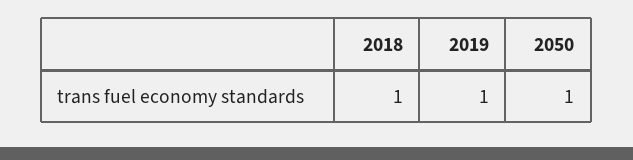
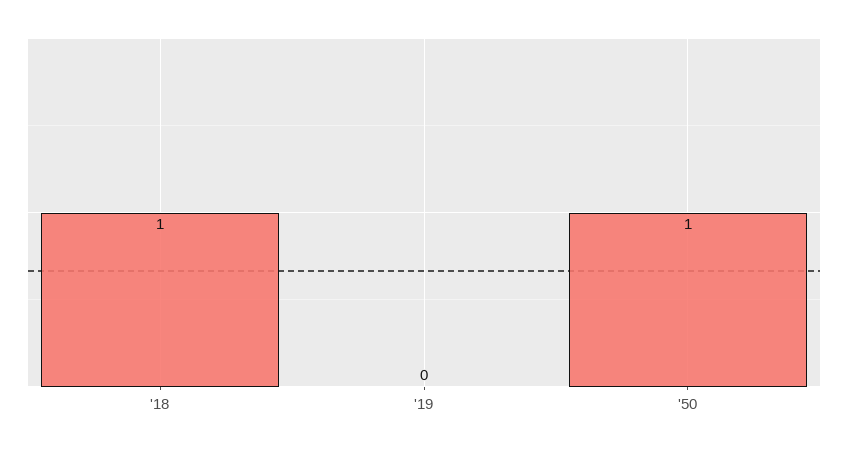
2019: 1 -> 0

